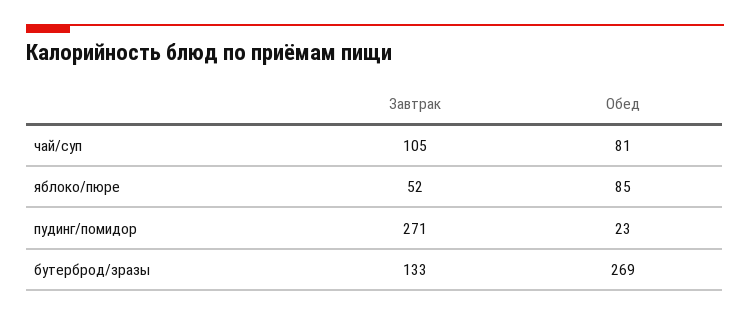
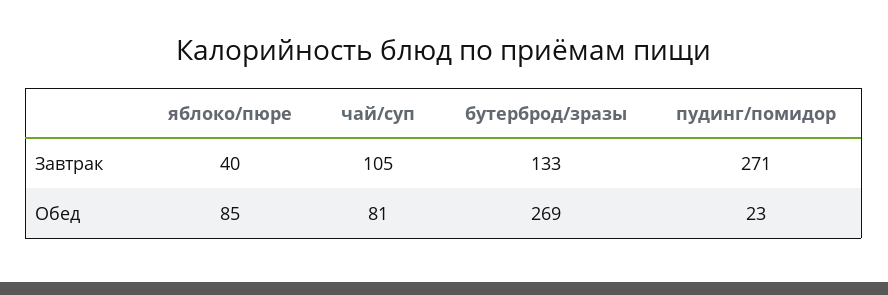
Завтрак, яблоко/пюре: 52 -> 40

